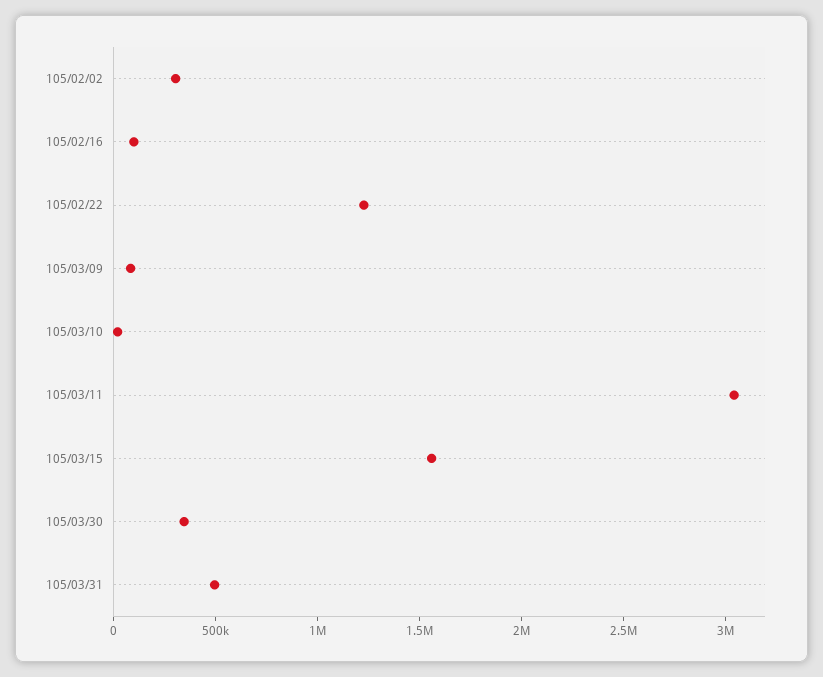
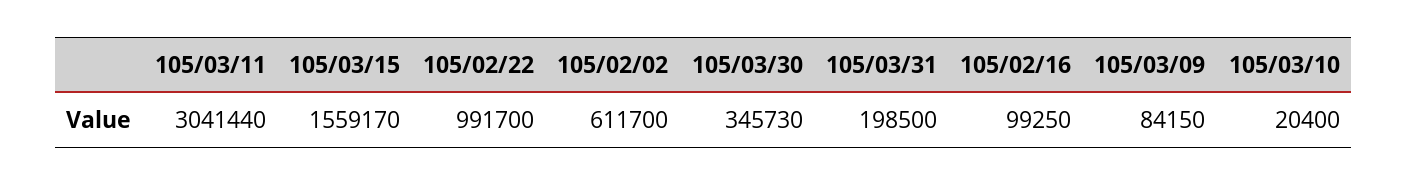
105/02/02: 300000 -> 611700
105/02/22: 1200000 -> 991700
105/03/31: 500000 -> 198500

